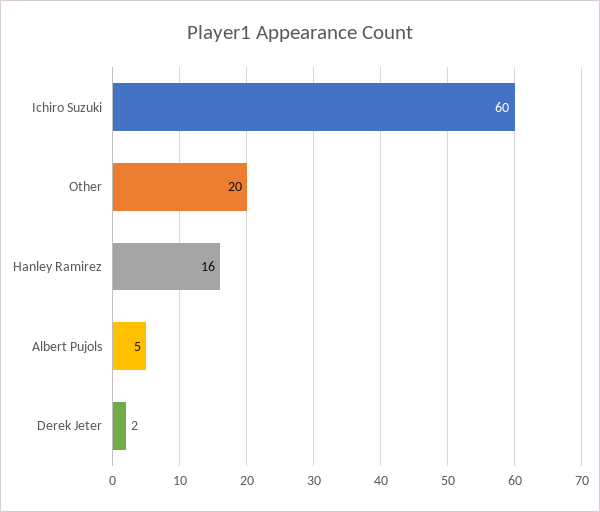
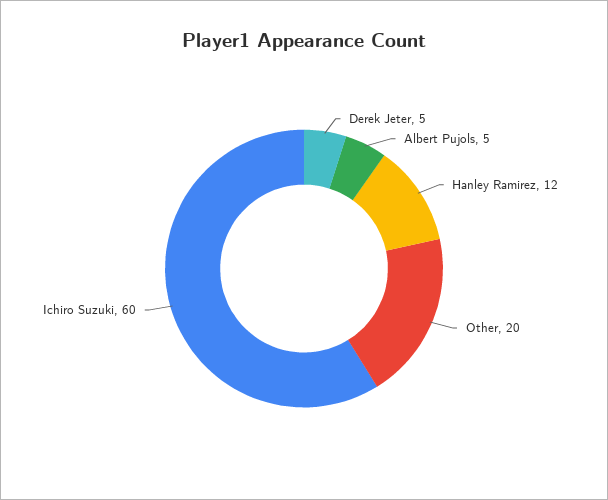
Hanley Ramirez: 16 -> 12
Derek Jeter: 2 -> 5

